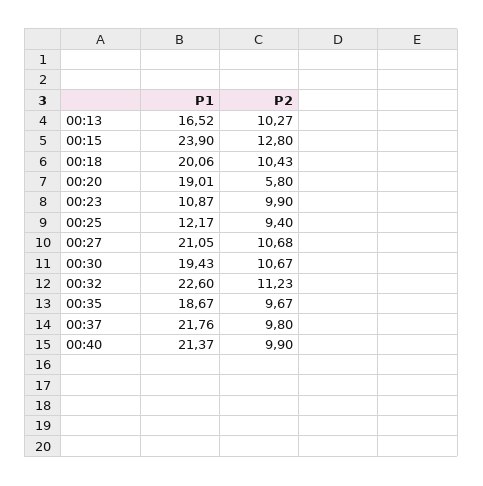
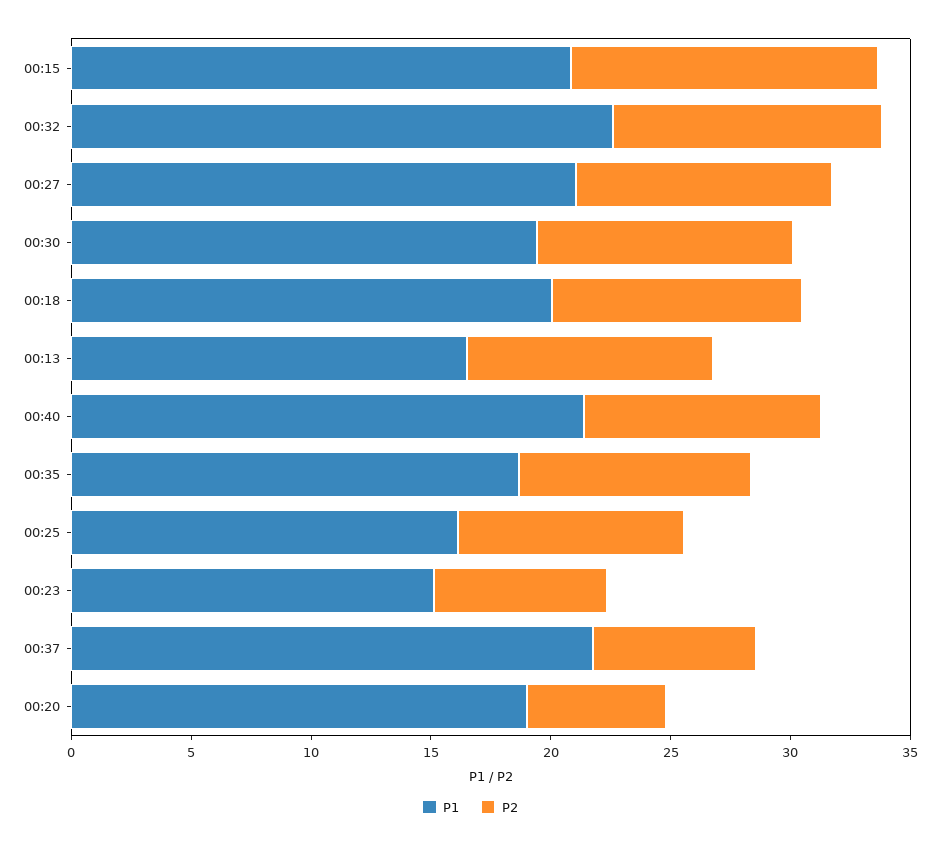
P1, 00:15: 23.9 -> 21
P1, 00:23: 10.87 -> 15
P2, 00:23: 9.9 -> 7
P1, 00:25: 12.17 -> 16
P2, 00:37: 9.8 -> 7

